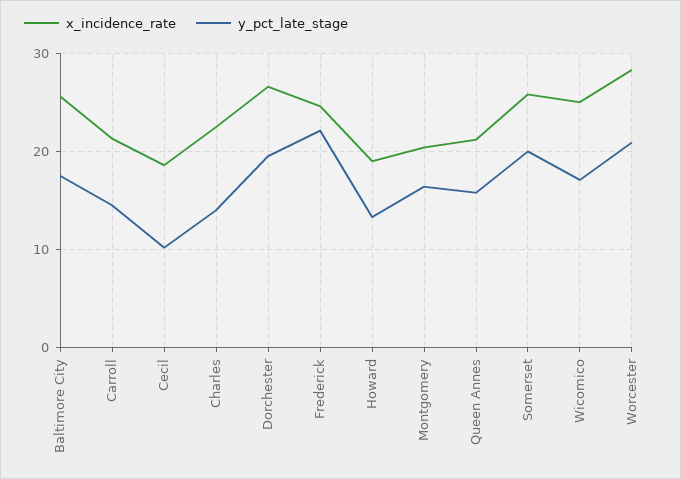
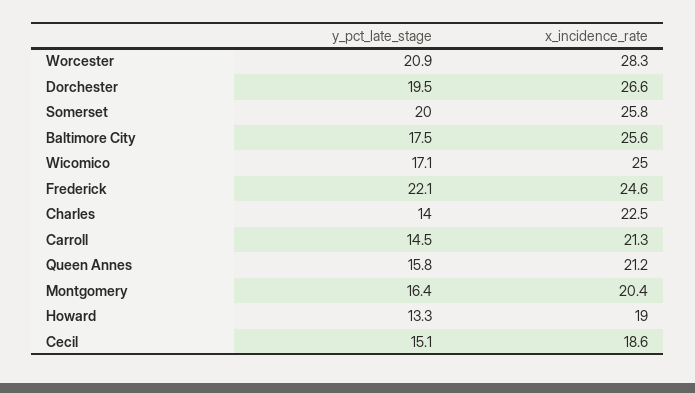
y_pct_late_stage, Cecil: 10 -> 15.1

